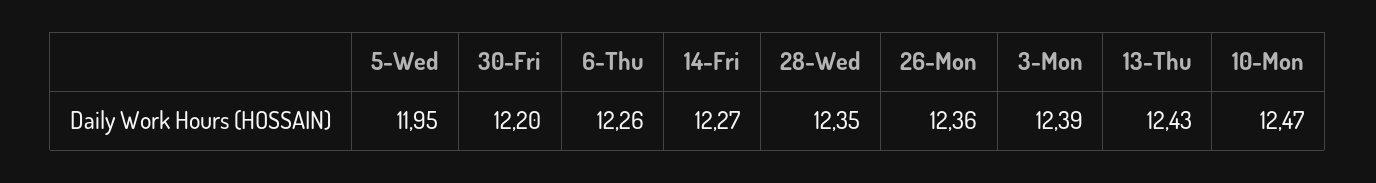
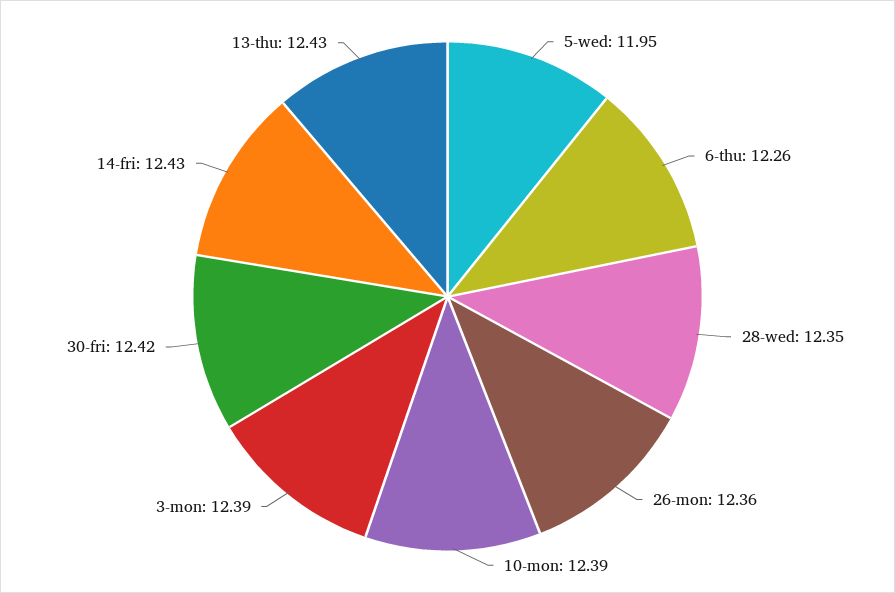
30-Fri: 12.2 -> 12.42
14-Fri: 12.27 -> 12.43
10-Mon: 12.47 -> 12.39

